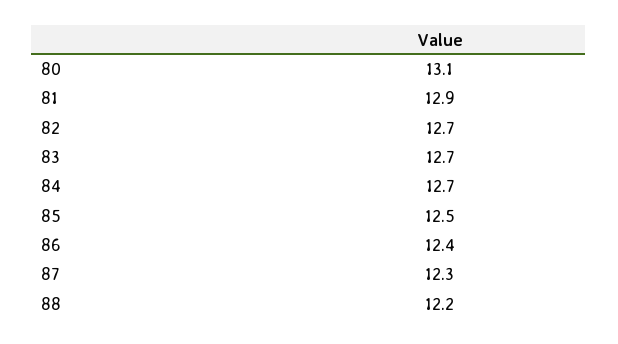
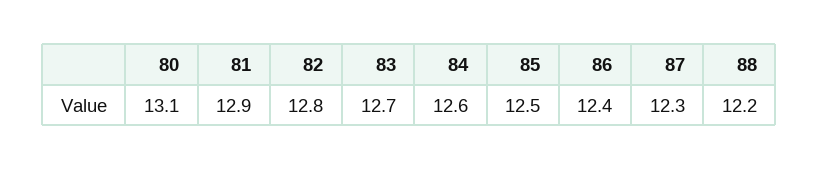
82: 12.7 -> 12.8
84: 12.7 -> 12.6

